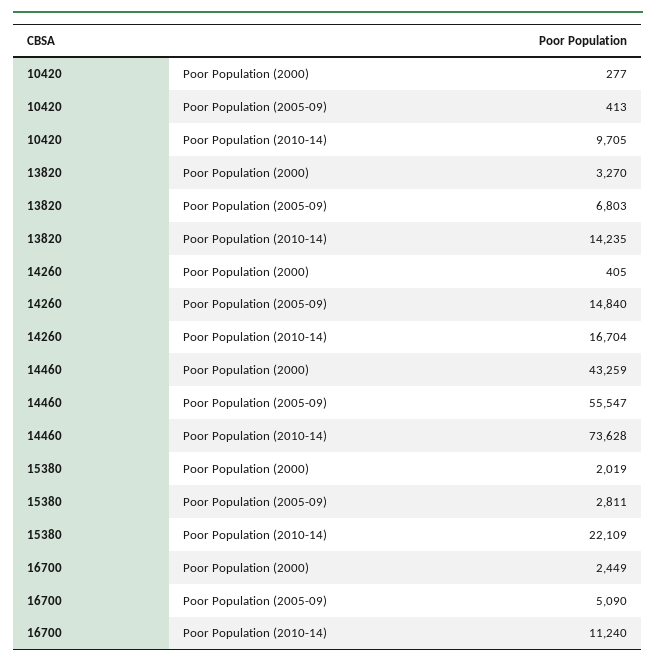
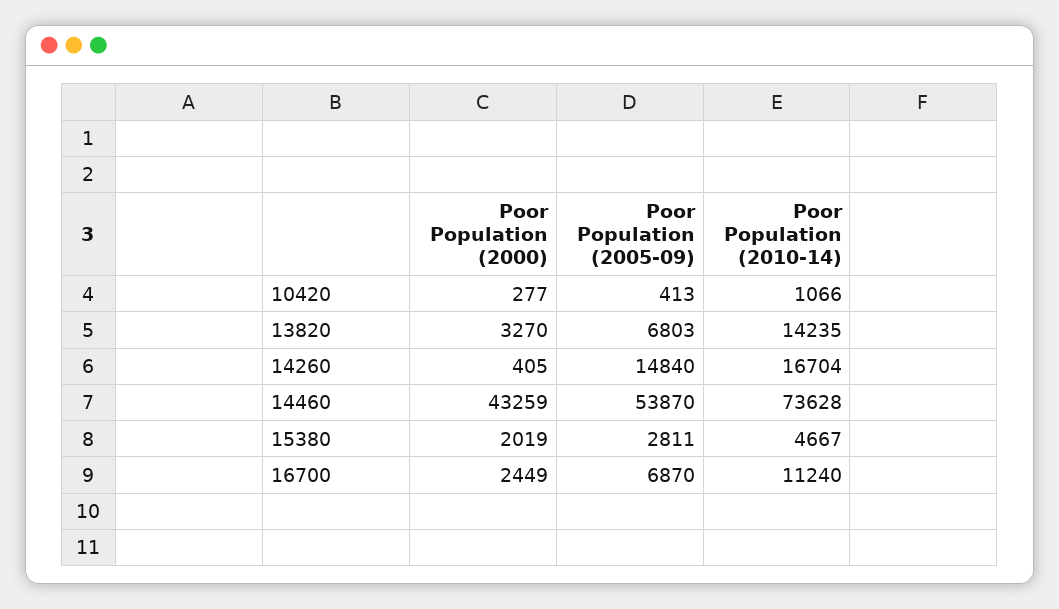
10420, Poor Population (2010-14): 9705 -> 1066
14460, Poor Population (2005-09): 55547 -> 53870
15380, Poor Population (2010-14): 22109 -> 4667
16700, Poor Population (2005-09): 5090 -> 6870

